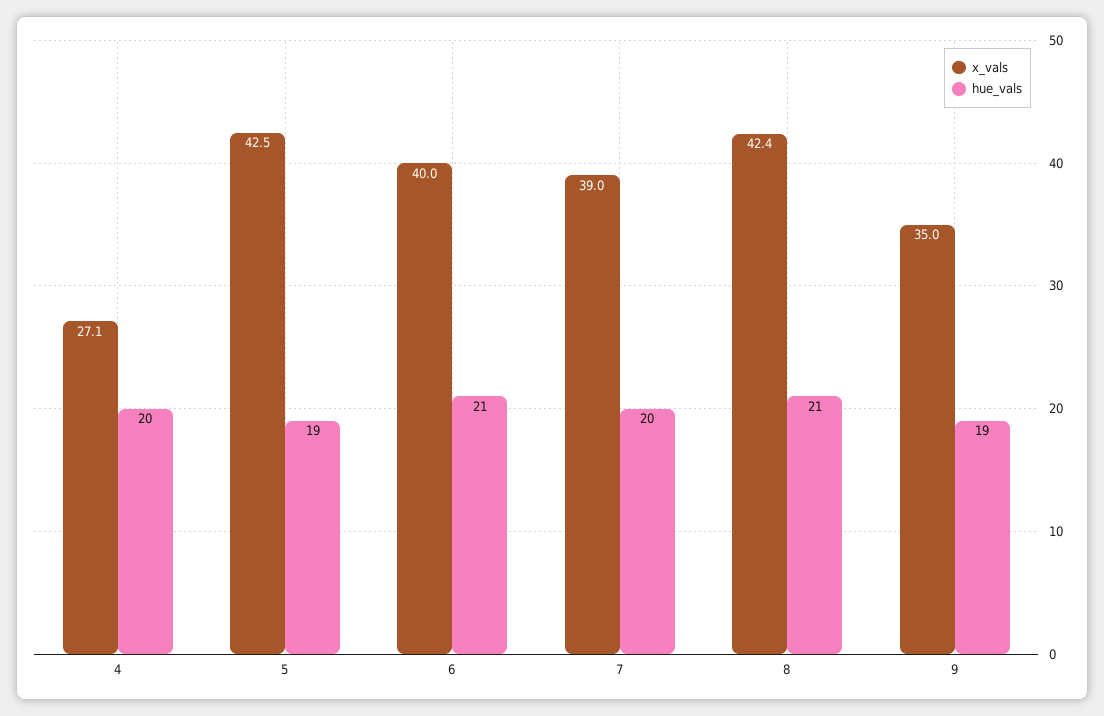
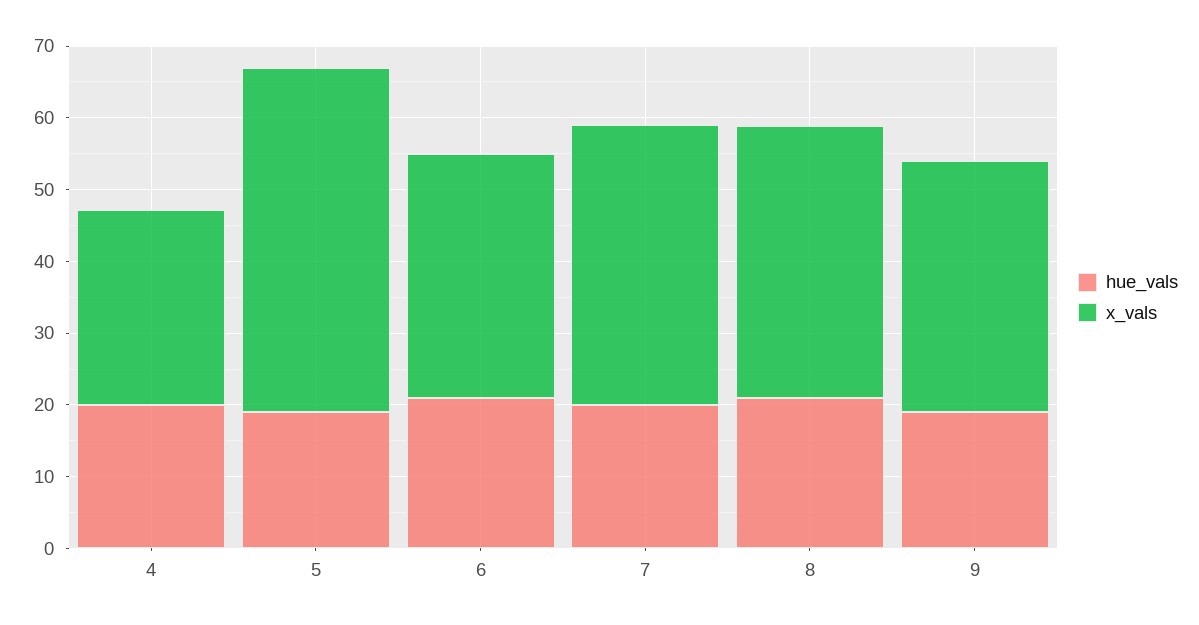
x_vals, 5: 42.5 -> 48
x_vals, 6: 40 -> 34
x_vals, 8: 42.4 -> 38

